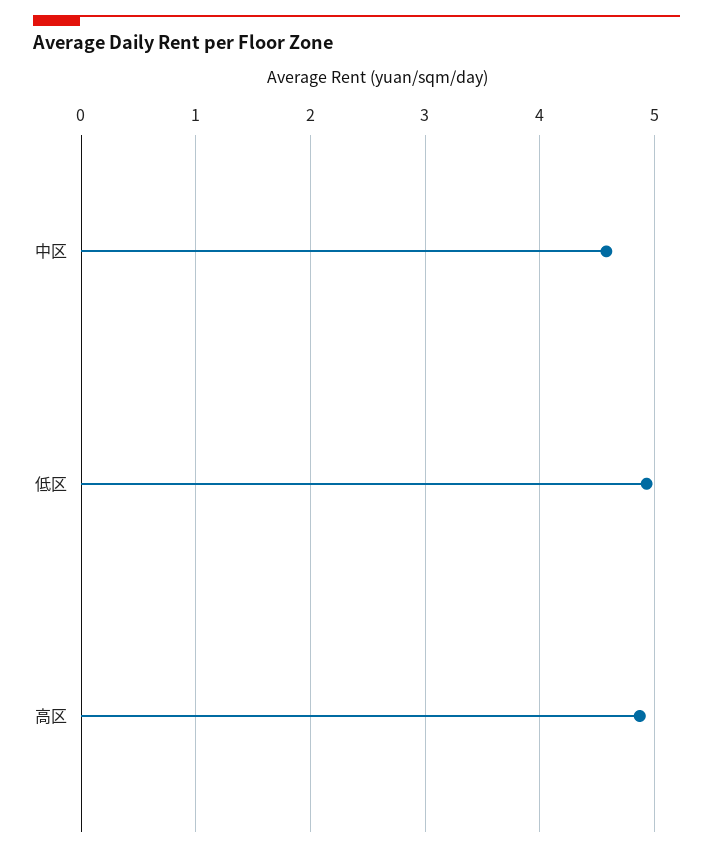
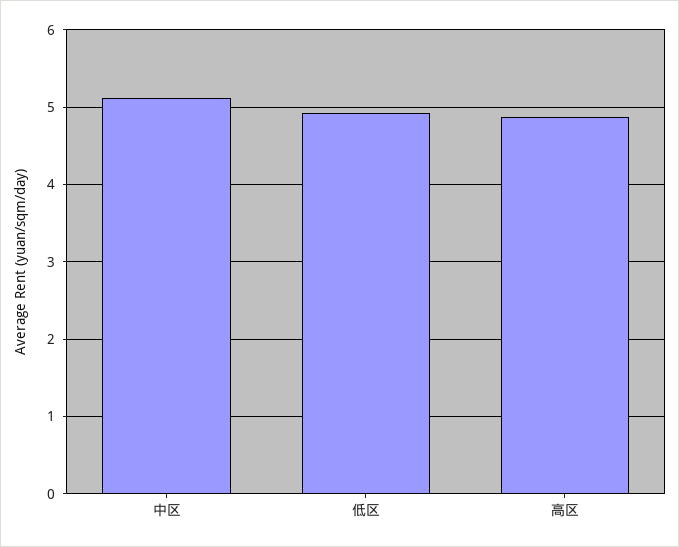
中区: 4.6 -> 5.1

